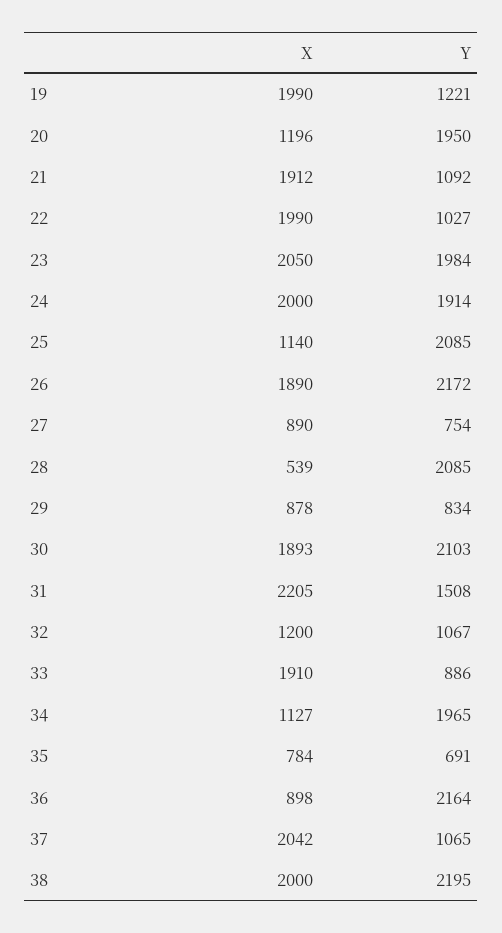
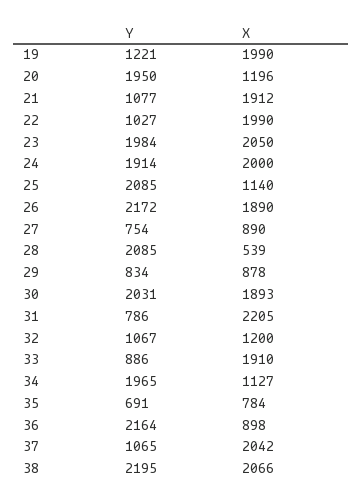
Y, 21: 1092 -> 1077
Y, 30: 2103 -> 2031
Y, 31: 1508 -> 786
X, 38: 2000 -> 2066

